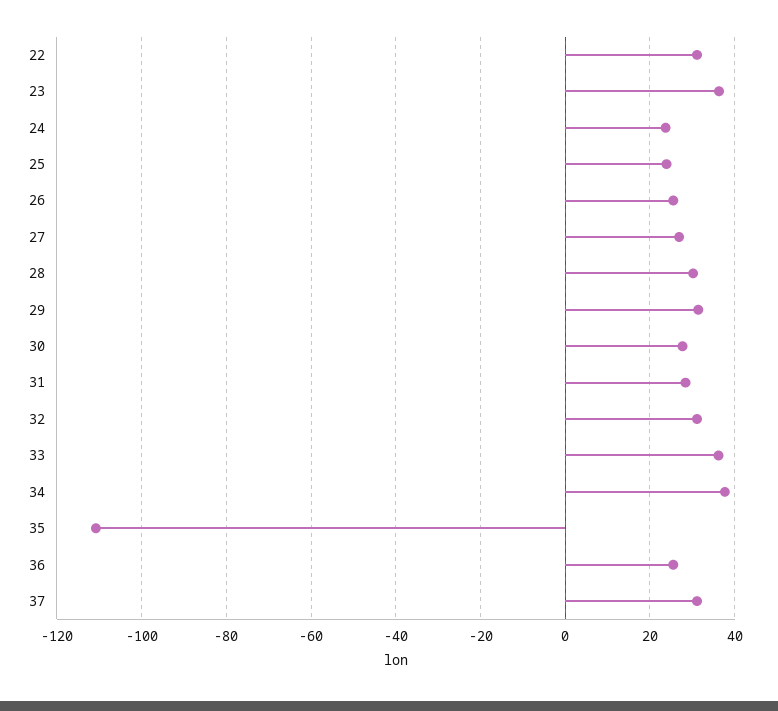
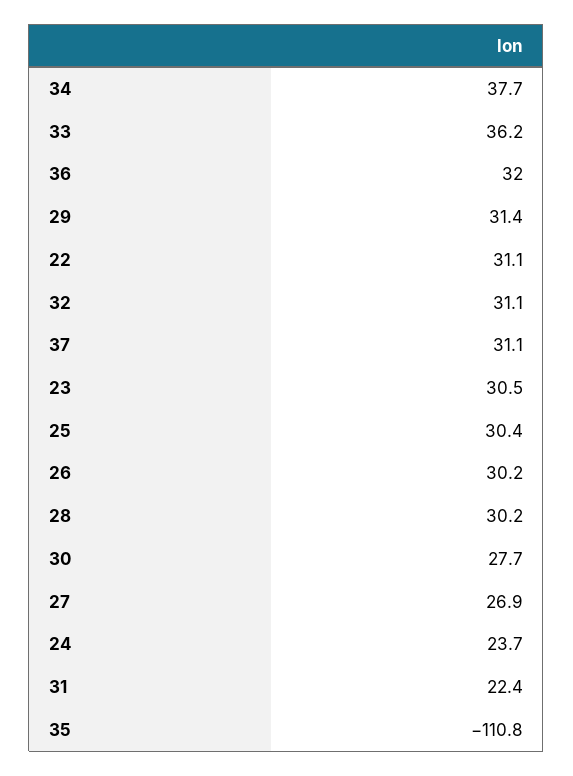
23: 36 -> 30.5
25: 24 -> 30.4
26: 26 -> 30.2
31: 28 -> 22.4
36: 26 -> 32

